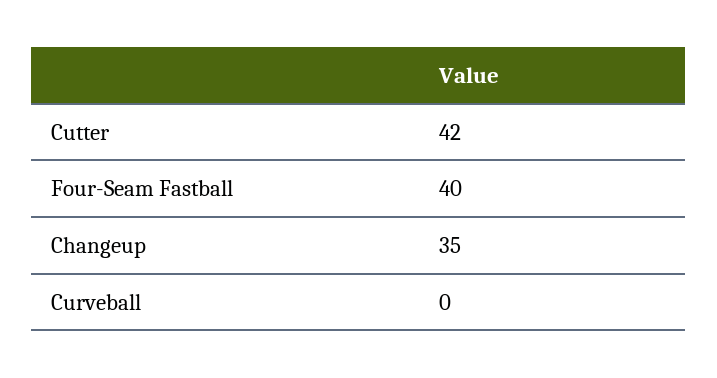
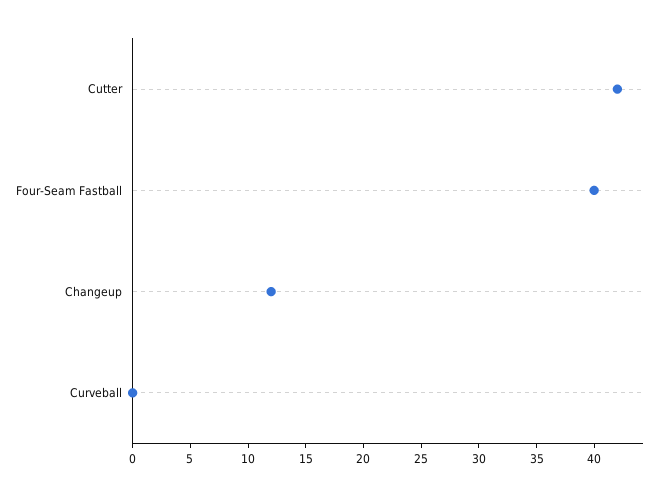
Changeup: 35 -> 12

